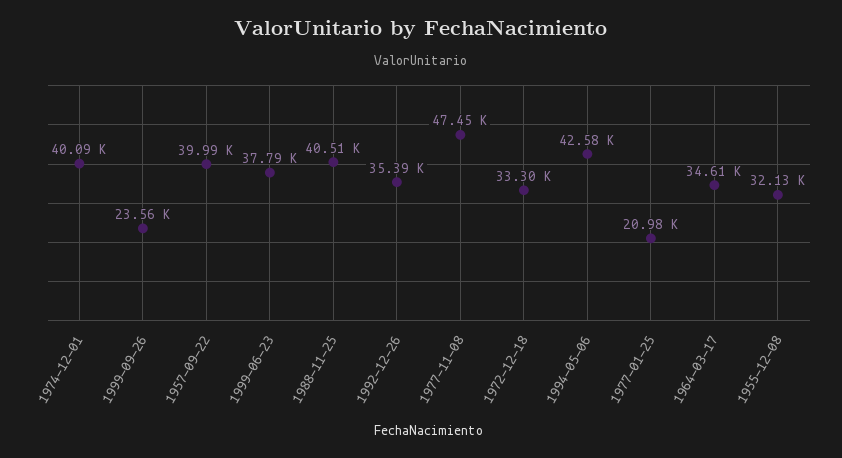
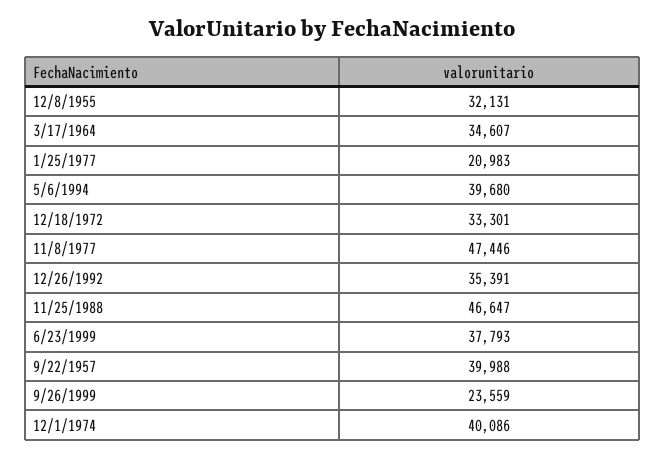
1988-11-25: 40510 -> 46647
1994-05-06: 42580 -> 39680

